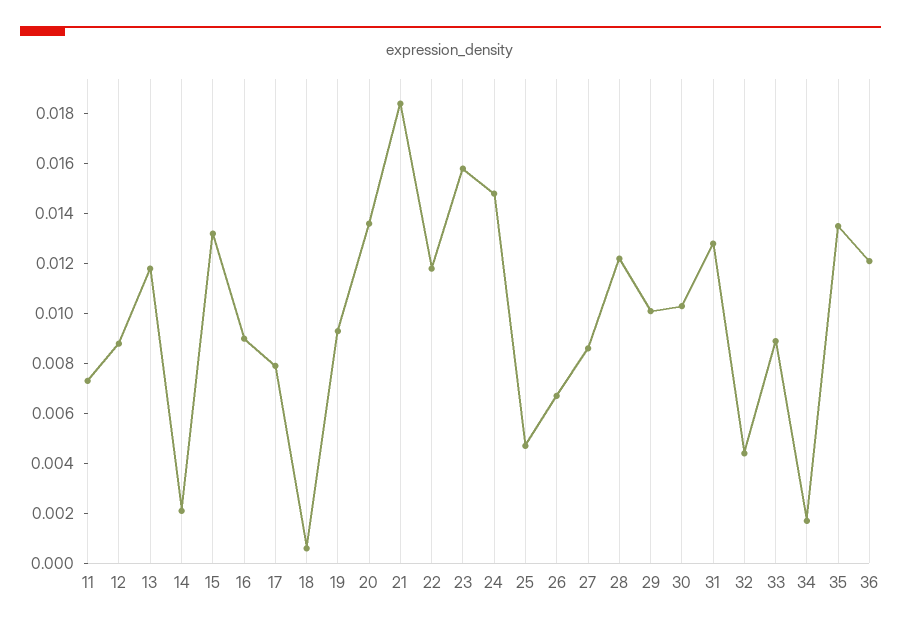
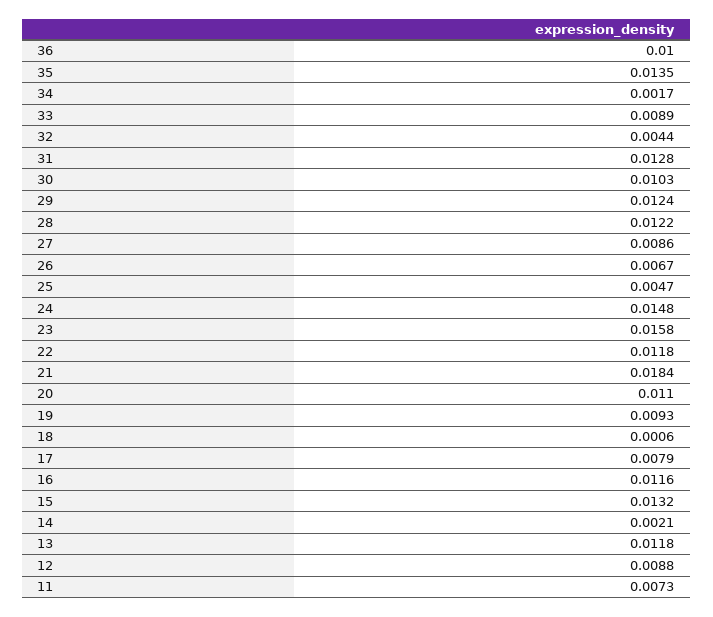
16: 0.009 -> 0.0116
20: 0.0135 -> 0.011
29: 0.01 -> 0.0124
36: 0.012 -> 0.01

